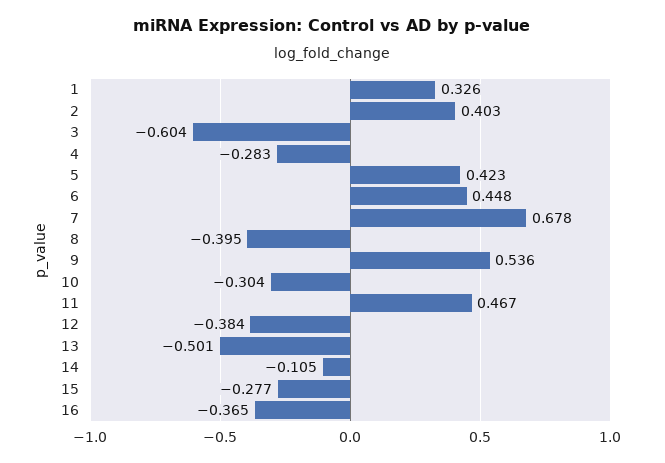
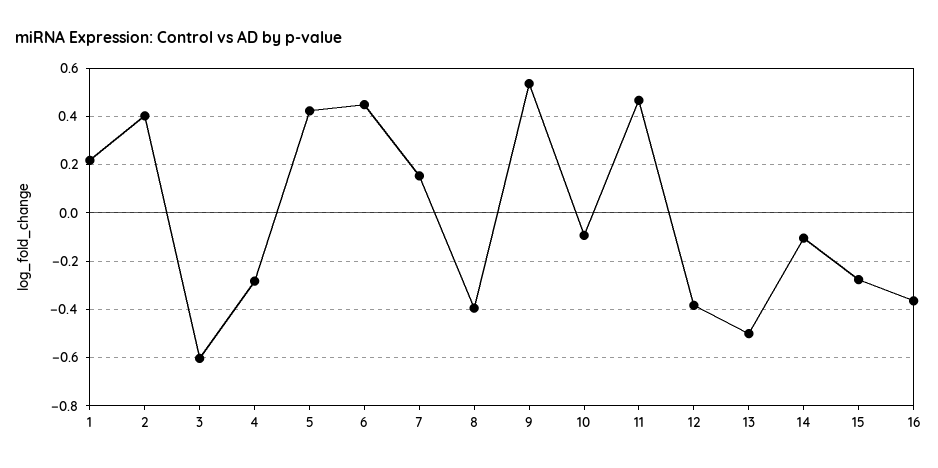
1: 0.326 -> 0.225
7: 0.678 -> 0.15
10: -0.304 -> -0.1

